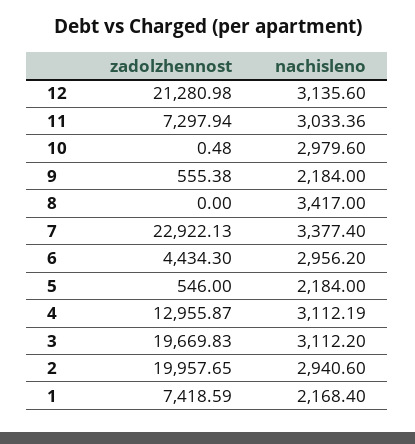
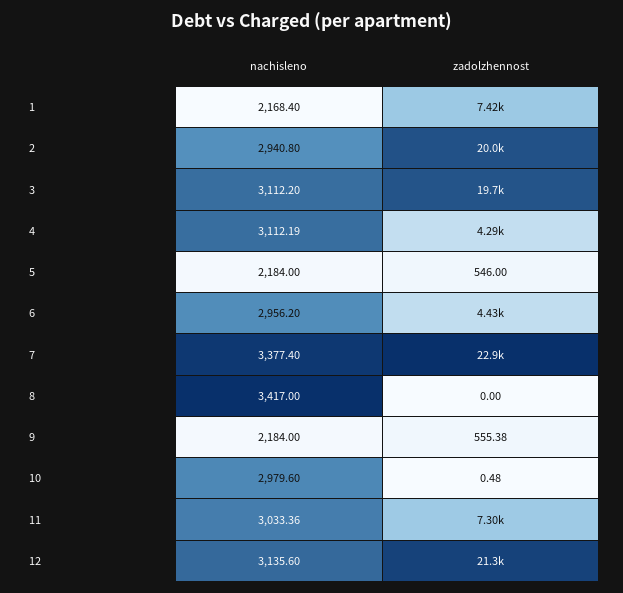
zadolzhennost, 4: 12955.87 -> 4290
nachisleno, 2: 2940.6 -> 2940.8

